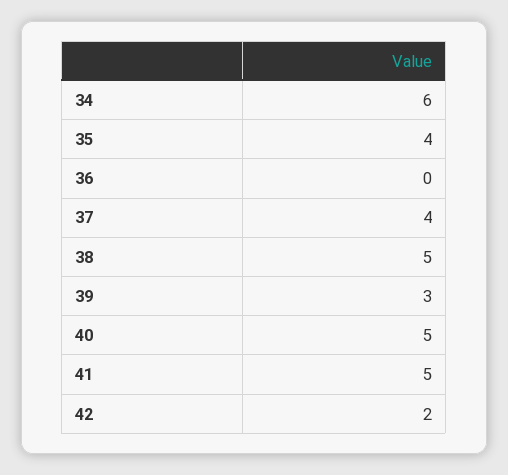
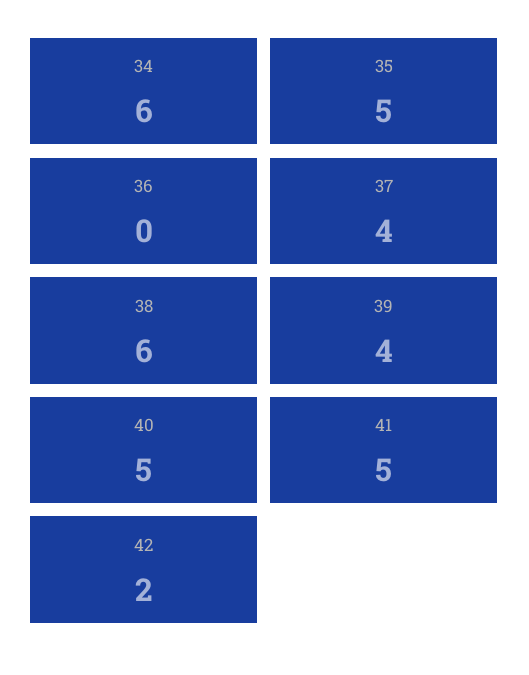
35: 4 -> 5
38: 5 -> 6
39: 3 -> 4

